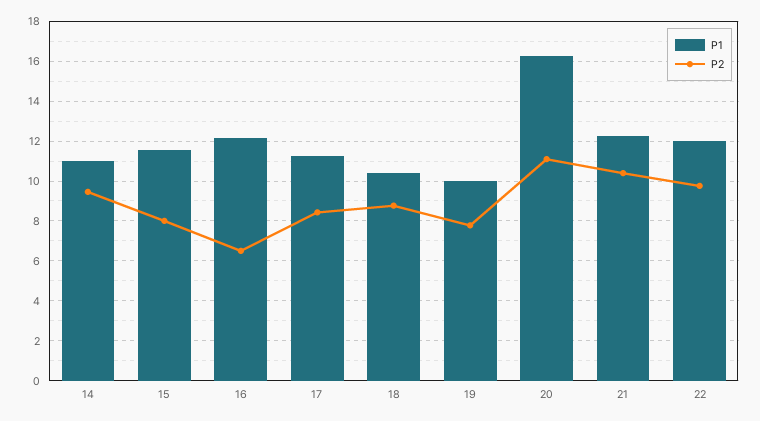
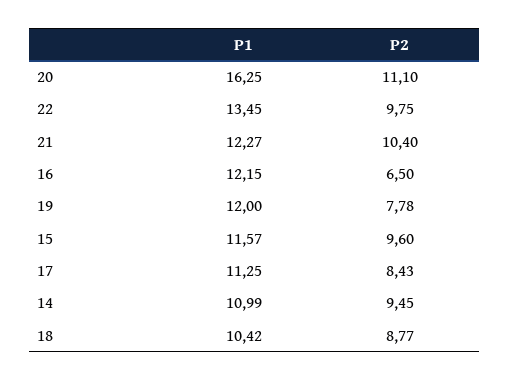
P2, 15: 8 -> 9.6
P1, 19: 10 -> 12
P1, 22: 12 -> 13.45

